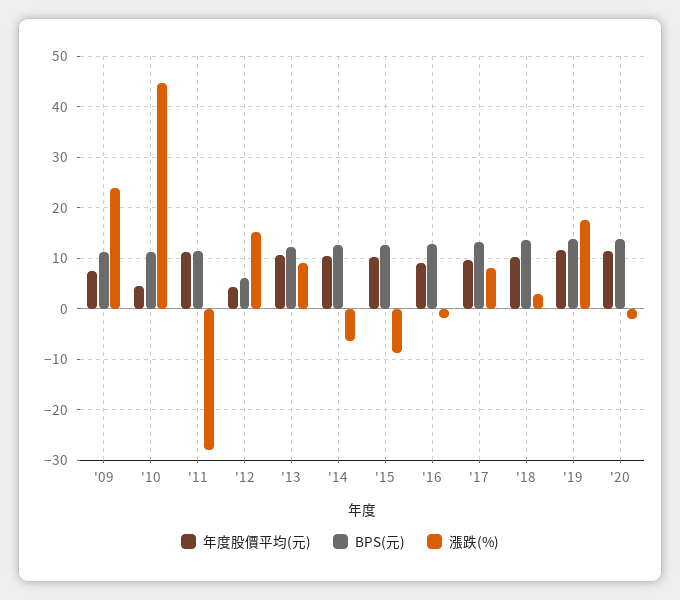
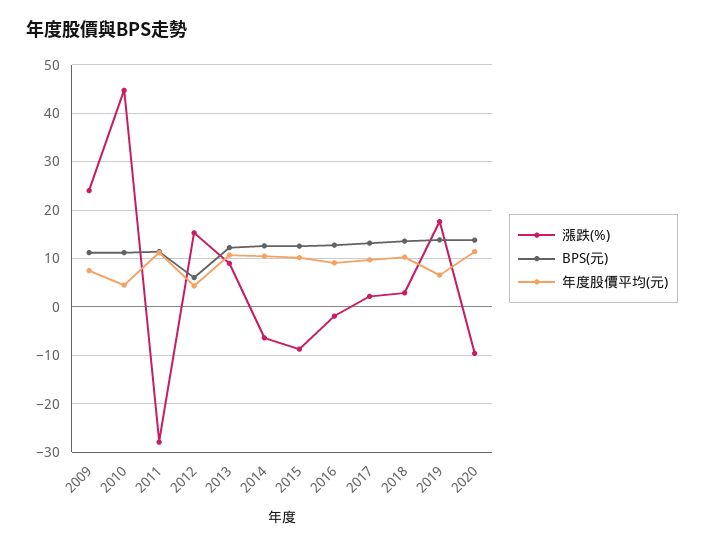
漲跌(%), '17: 8 -> 2
年度股價平均(元), '19: 12 -> 6
漲跌(%), '20: -2 -> -10

